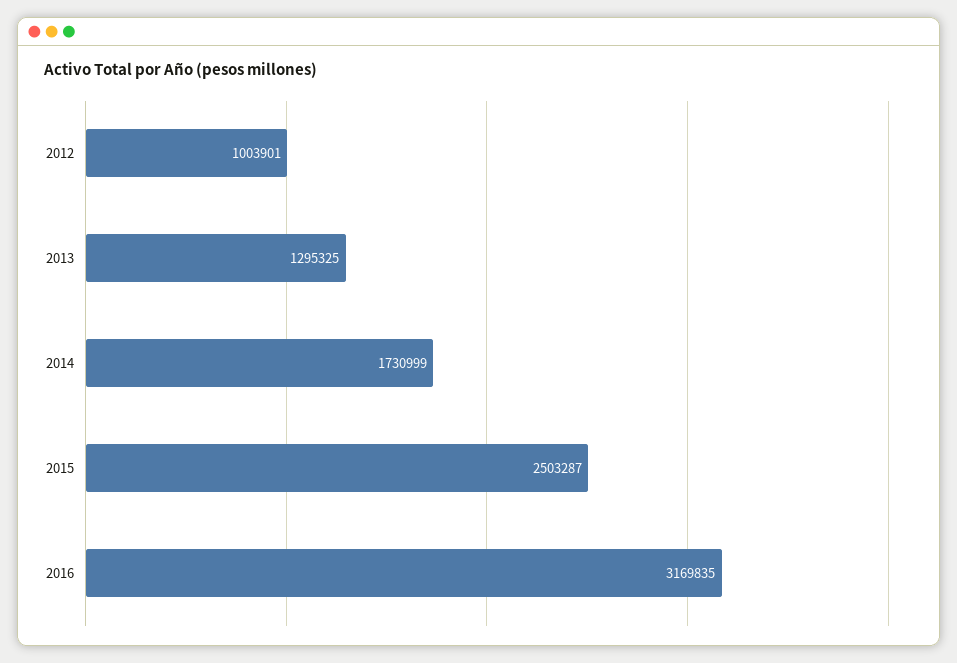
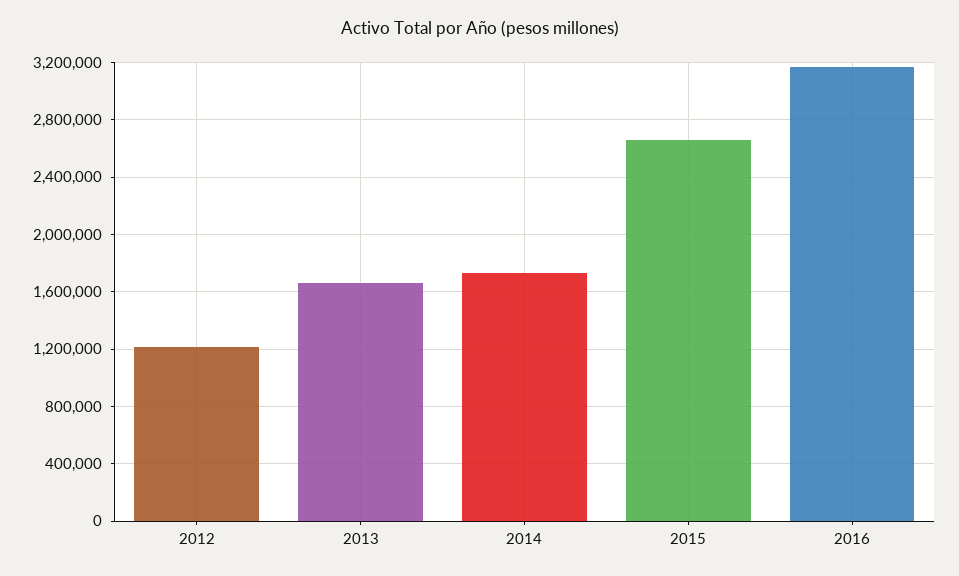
2012: 1003901 -> 1200000
2013: 1295325 -> 1650000
2015: 2503287 -> 2650000

